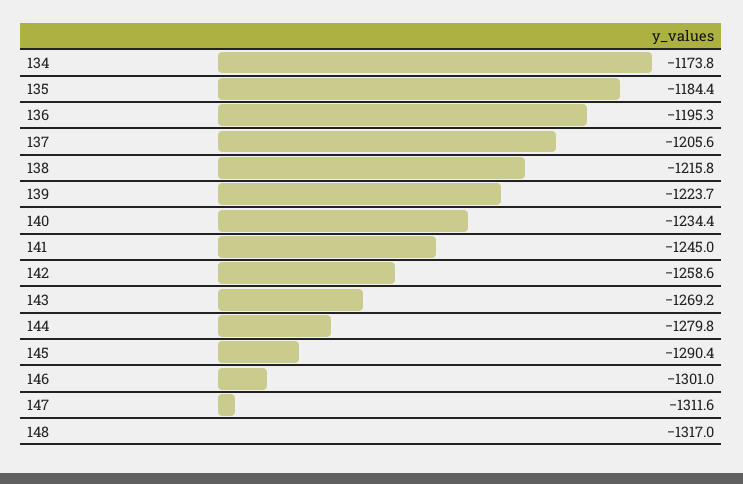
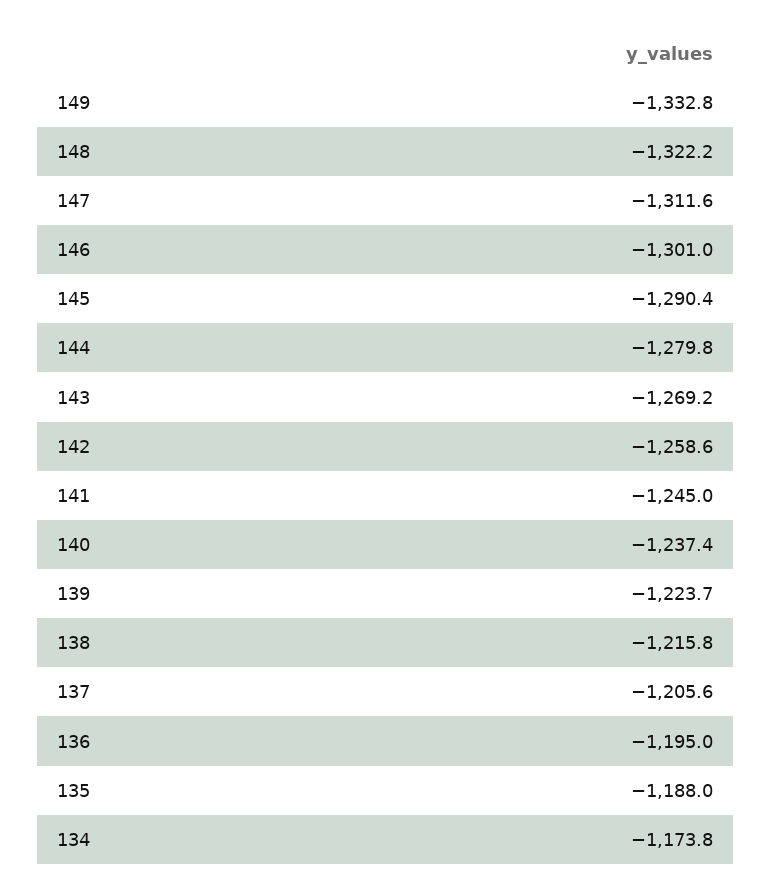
135: -1184.4 -> -1188
136: -1195.3 -> -1195
140: -1234.4 -> -1237.4
148: -1317 -> -1322.2
149: none -> -1332.8

